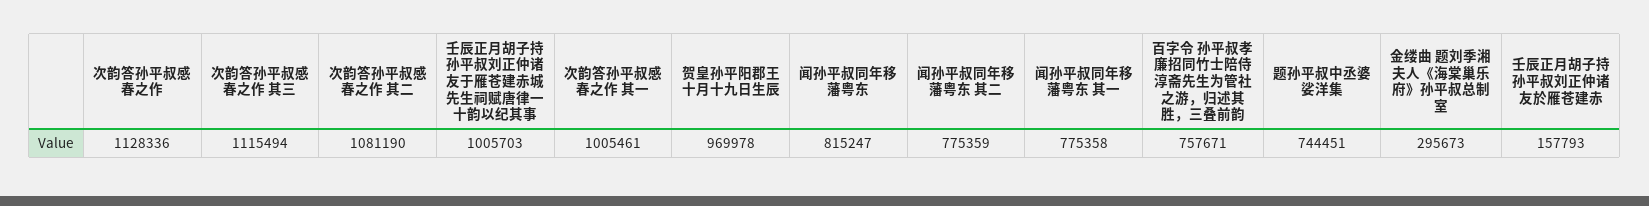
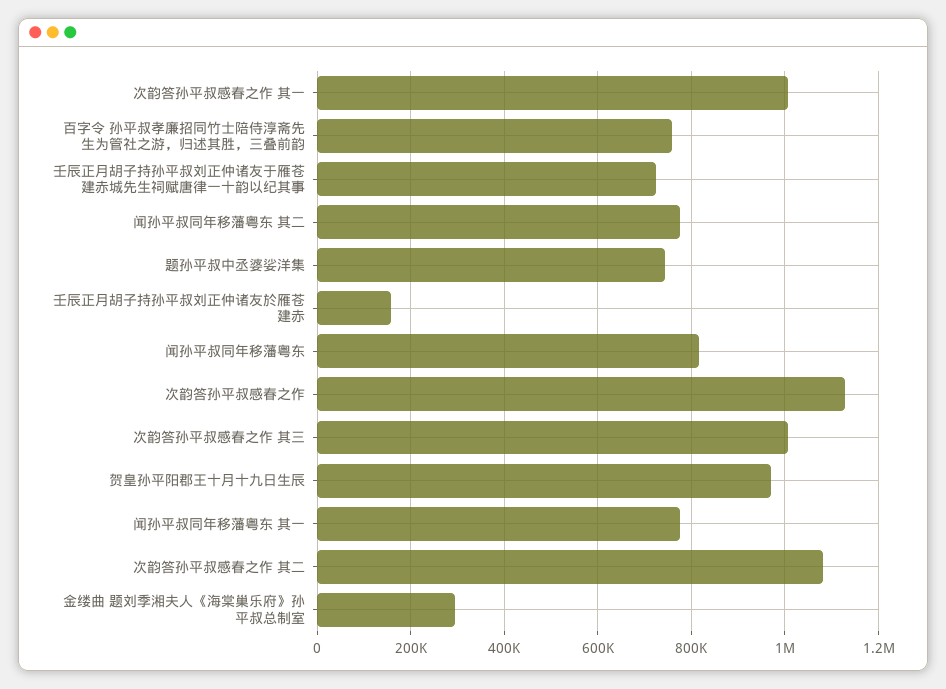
次韵答孙平叔感春之作 其三: 1115494 -> 1000000
壬辰正月胡子持孙平叔刘正仲诸友于雁苍建赤城先生祠赋唐律一十韵以纪其事: 1005703 -> 720000

